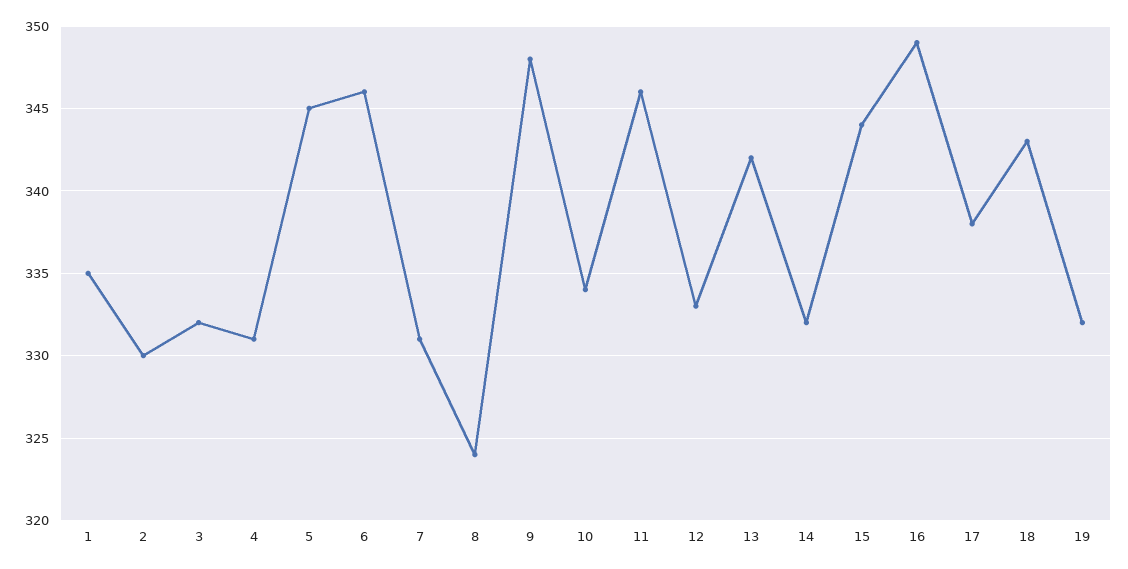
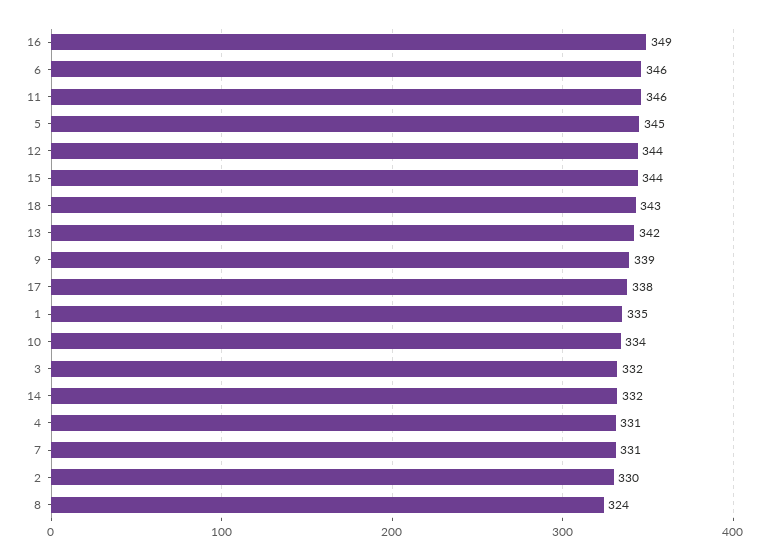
9: 348 -> 339
12: 333 -> 344
19: 332 -> none

